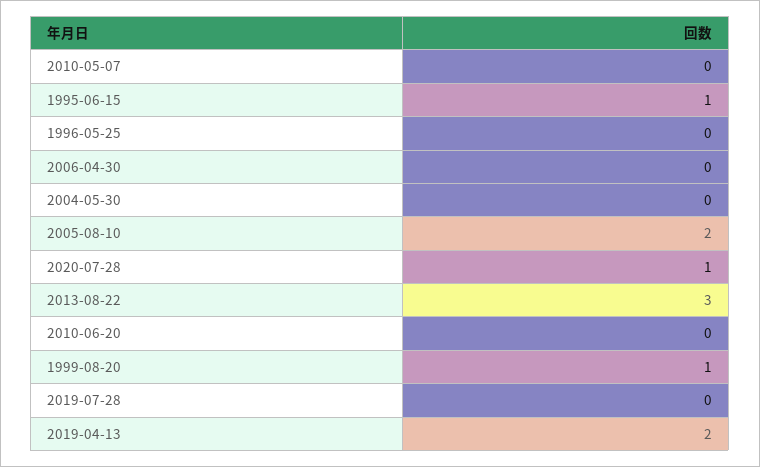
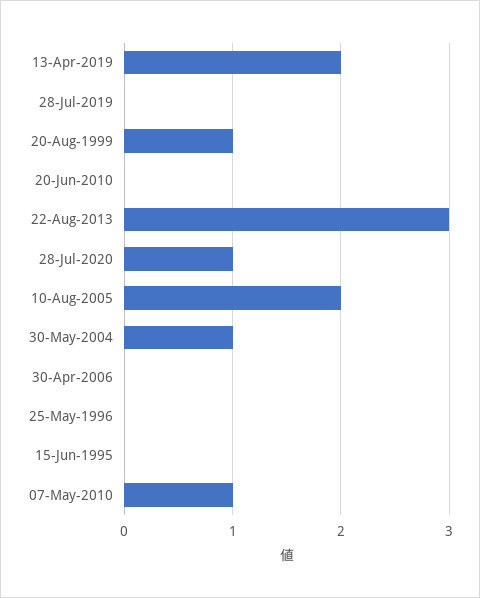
2010-05-07: 0 -> 1
1995-06-15: 1 -> 0
2004-05-30: 0 -> 1

